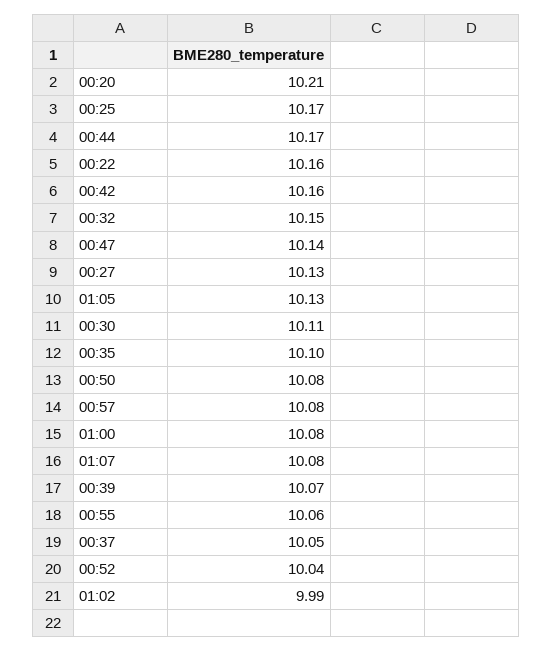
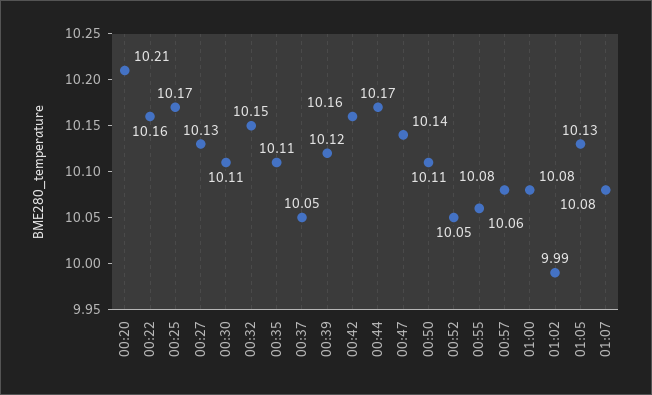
00:35: 10.1 -> 10.11
00:50: 10.08 -> 10.11
00:39: 10.07 -> 10.12
00:52: 10.04 -> 10.05

